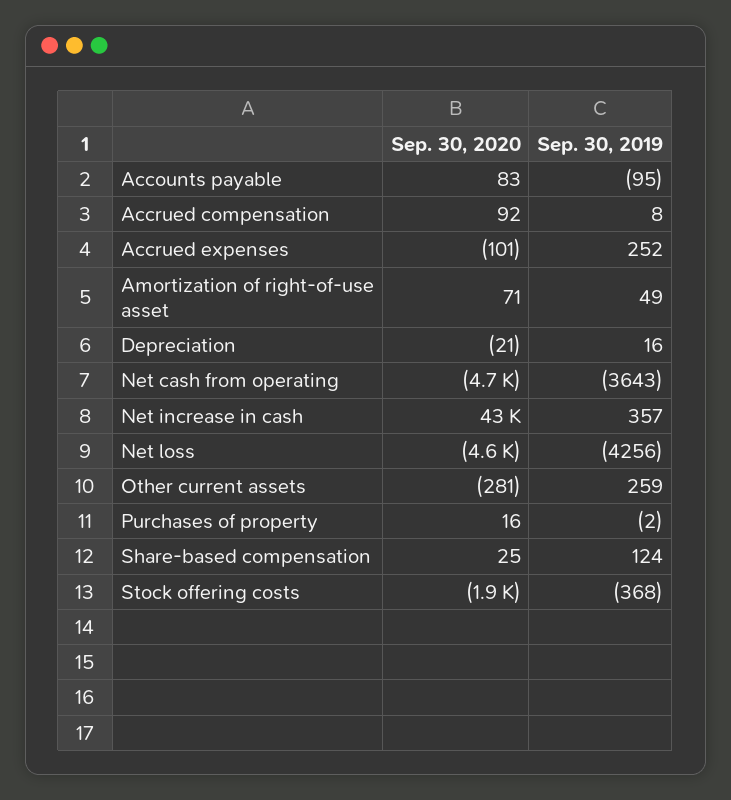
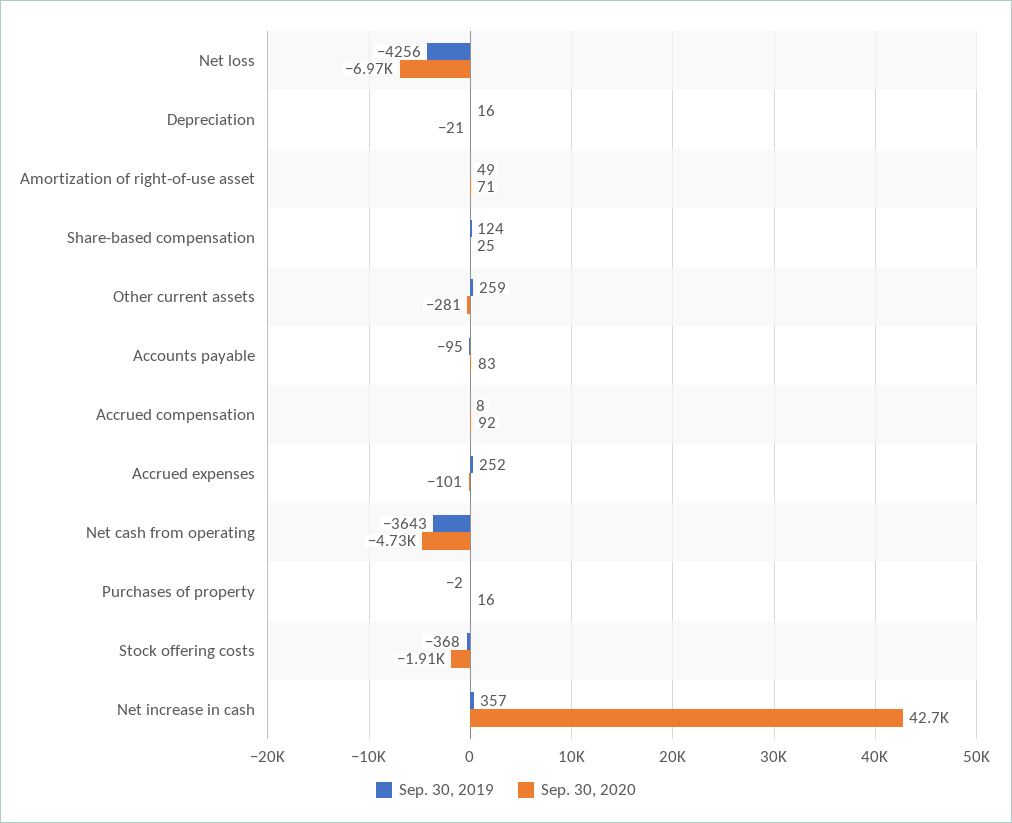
Sep. 30, 2020, Net loss: -4600 -> -6970

